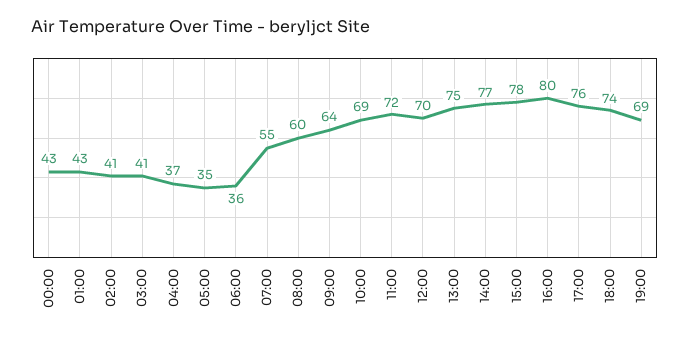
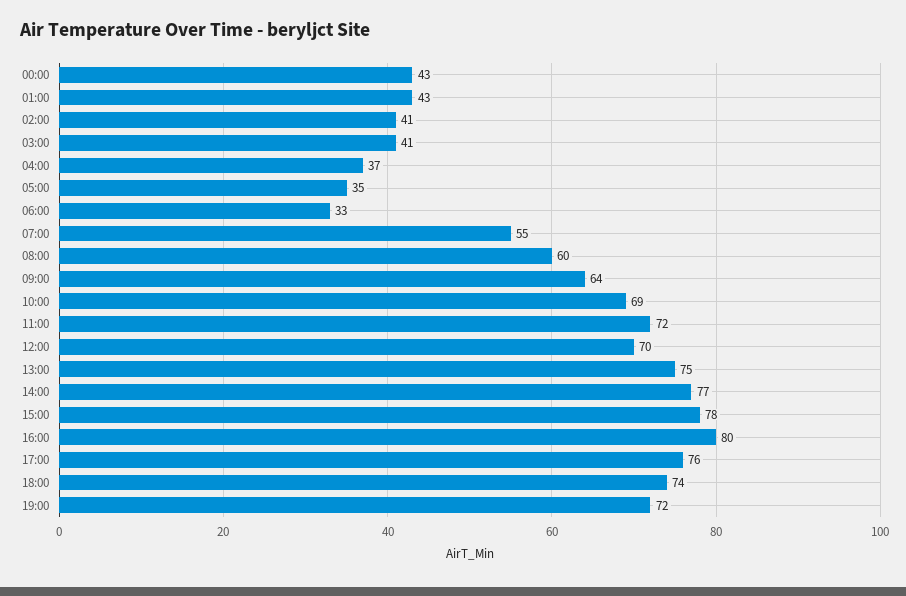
06:00: 36 -> 33
19:00: 69 -> 72

